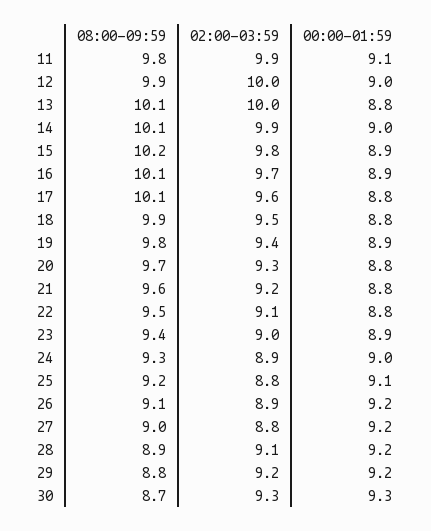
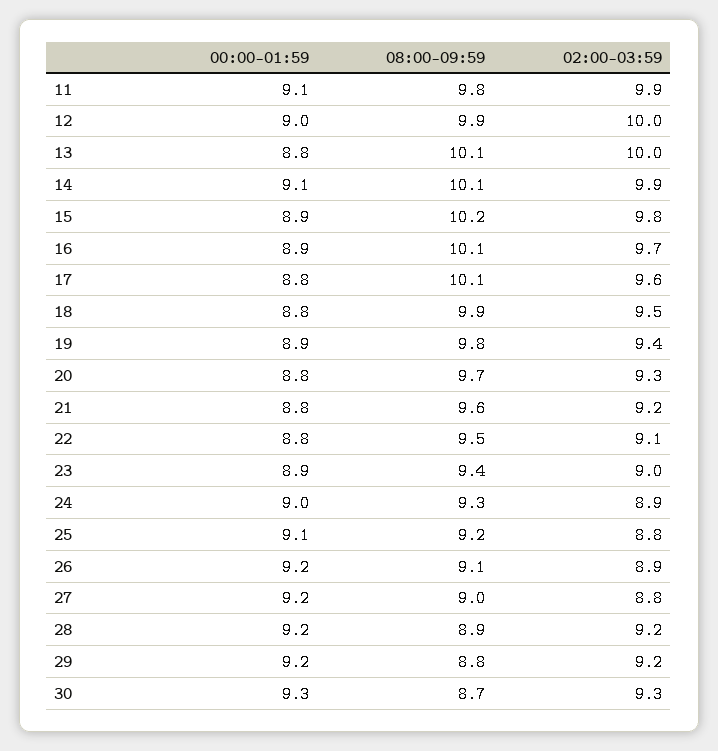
00:00-01:59, 14: 9 -> 9.1
02:00-03:59, 28: 9.1 -> 9.2

